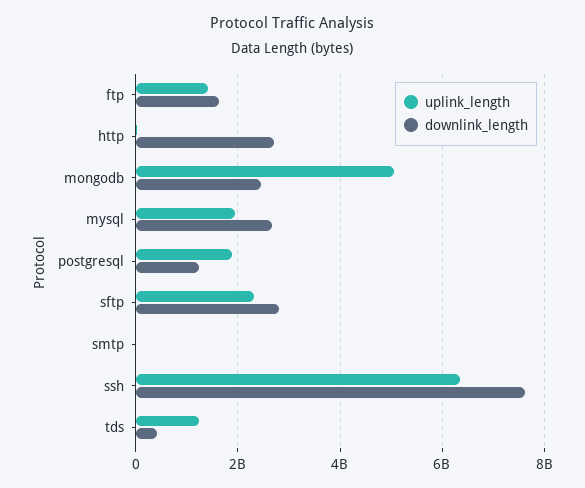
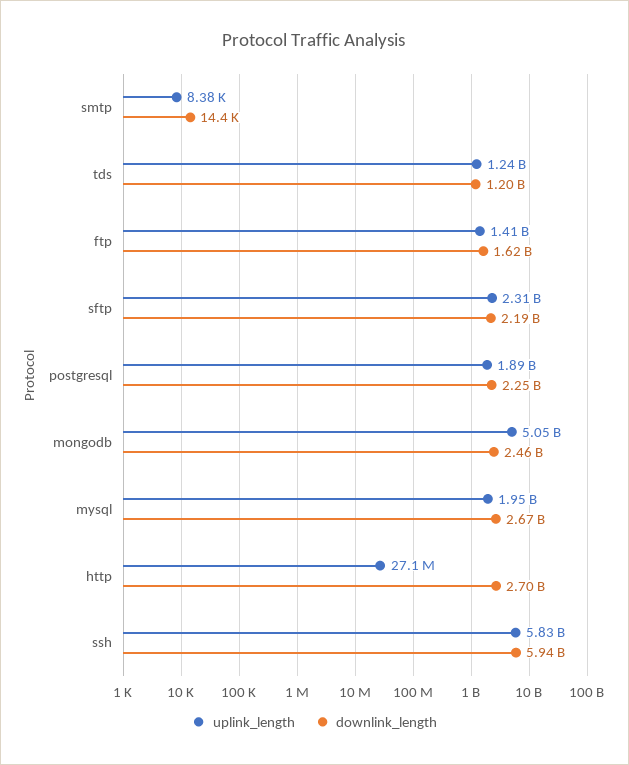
downlink_length, postgresql: 1200000000 -> 2250000000
downlink_length, sftp: 2800000000 -> 2190000000
uplink_length, ssh: 6400000000 -> 5830000000
downlink_length, ssh: 7600000000 -> 5940000000
downlink_length, tds: 400000000 -> 1200000000

